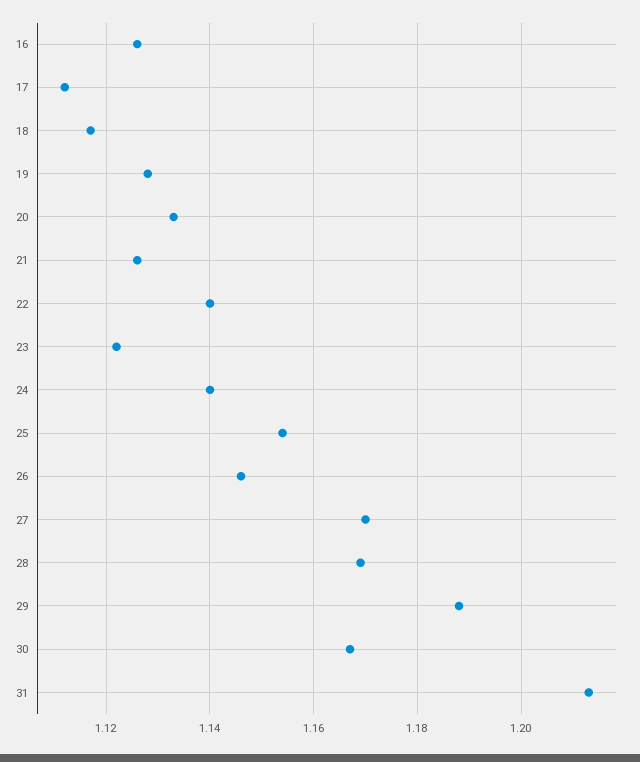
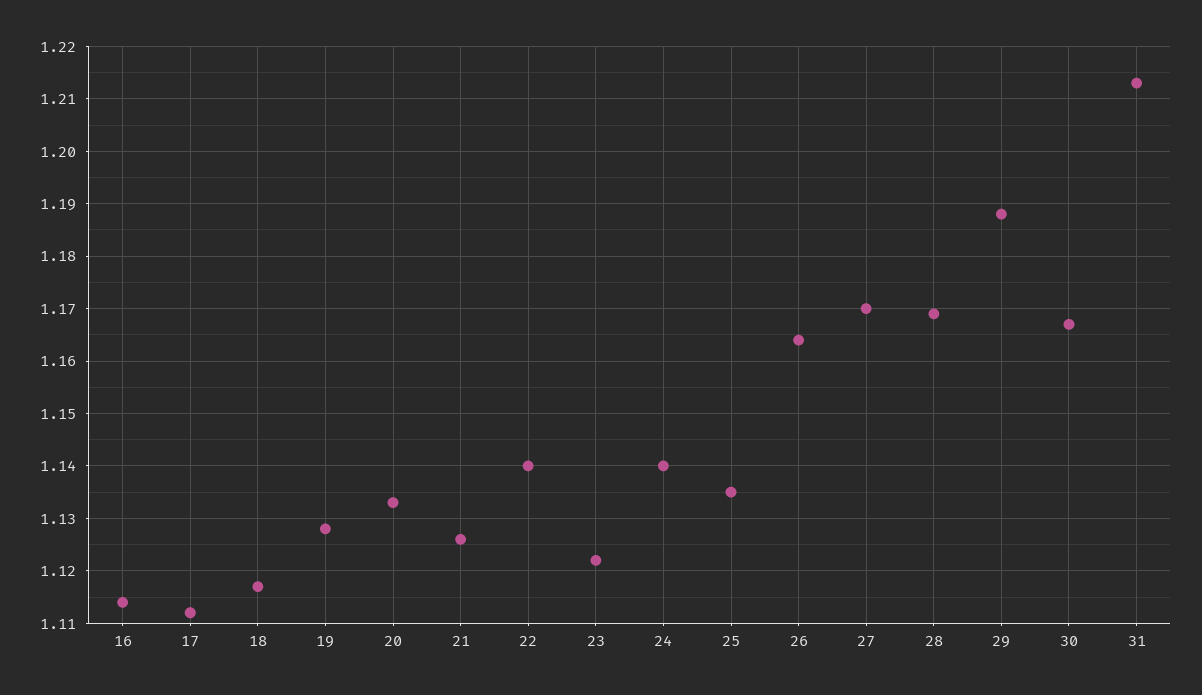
16: 1.125 -> 1.115
25: 1.155 -> 1.135
26: 1.145 -> 1.165

